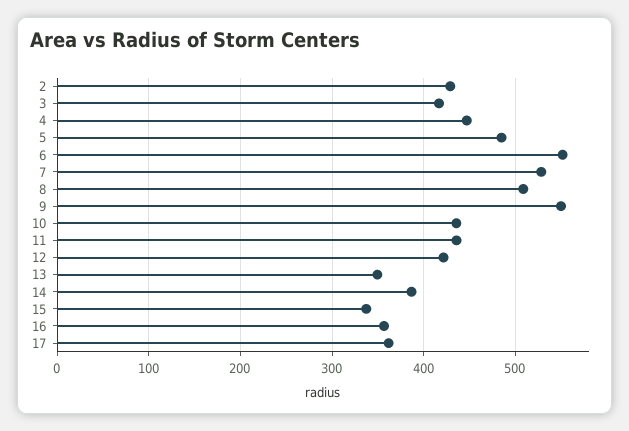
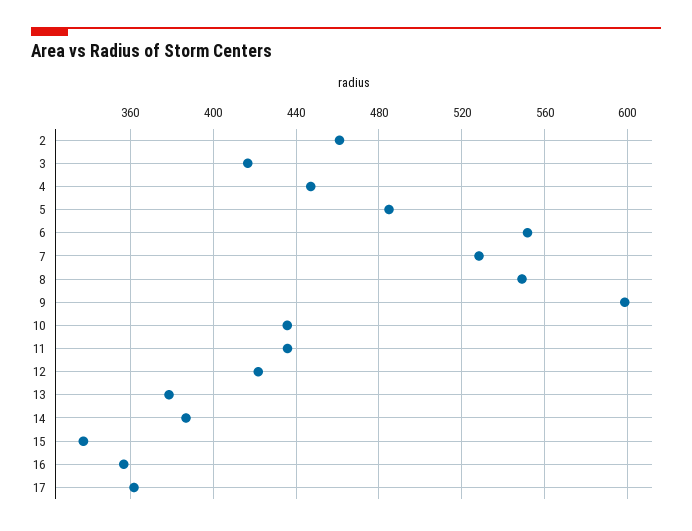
2: 430 -> 460
8: 510 -> 550
9: 550 -> 600
13: 350 -> 380

